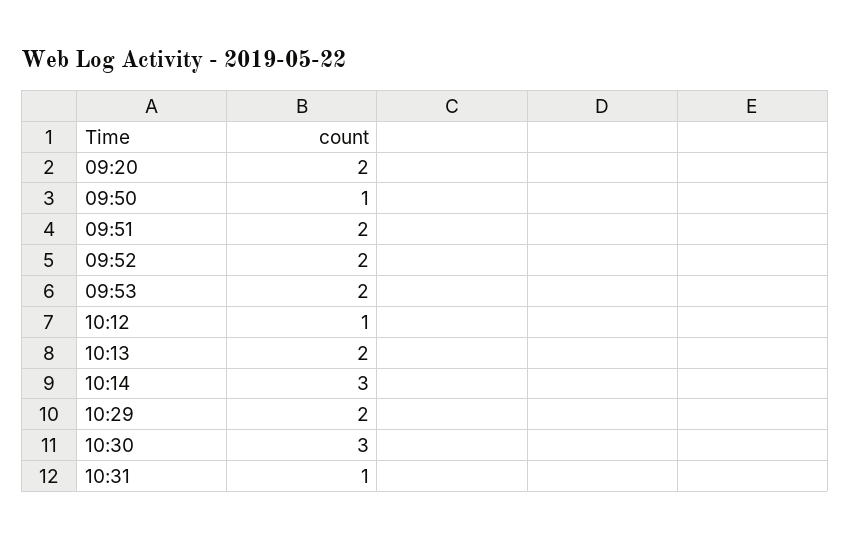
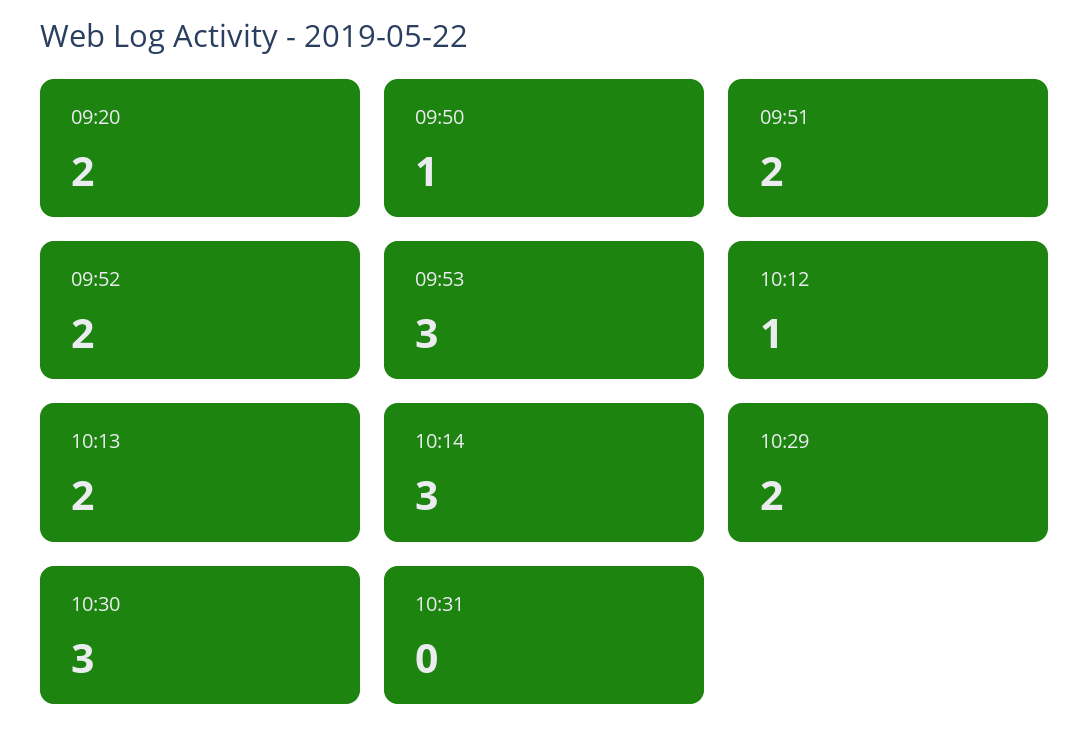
09:53: 2 -> 3
10:31: 1 -> 0

